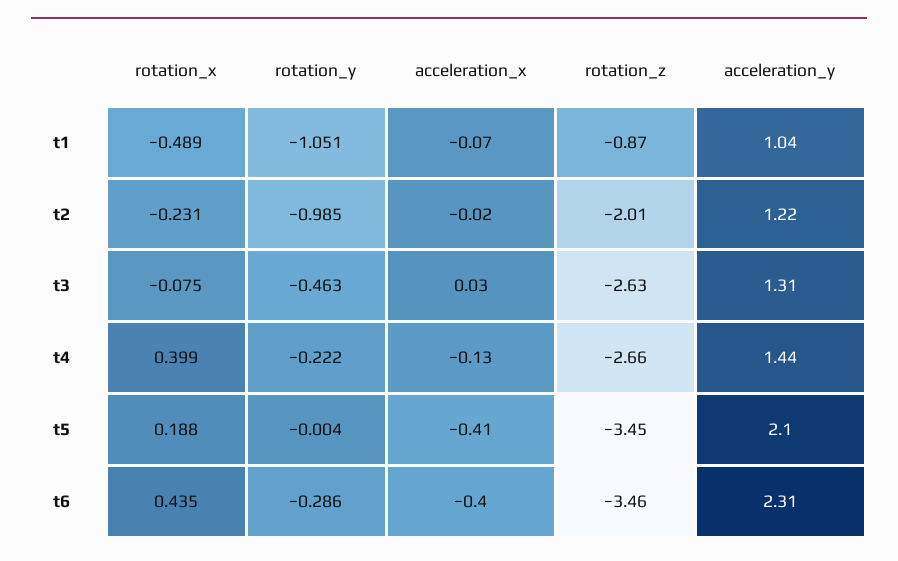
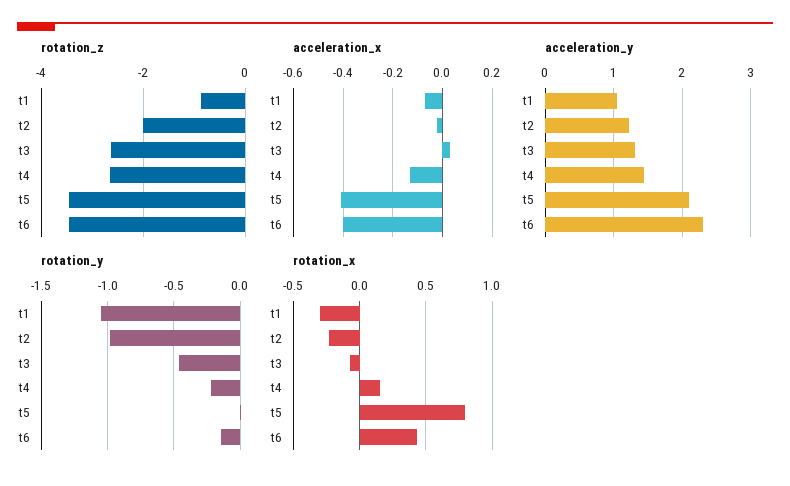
rotation_x, t1: -0.489 -> -0.3
rotation_x, t4: 0.399 -> 0.15
rotation_x, t5: 0.188 -> 0.8
rotation_y, t6: -0.286 -> -0.15

